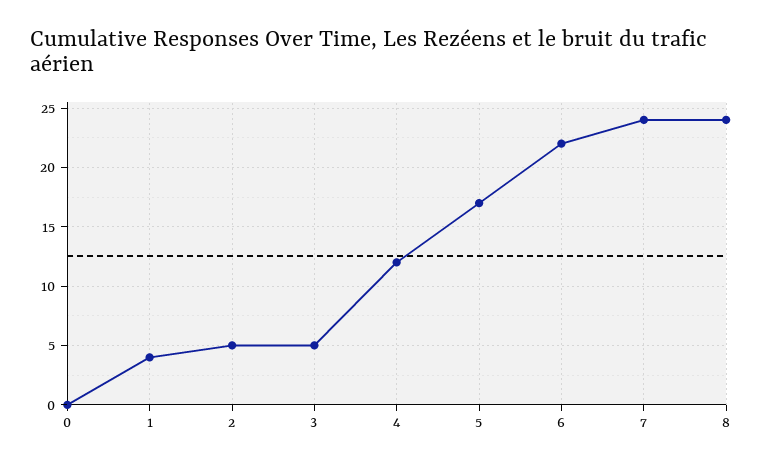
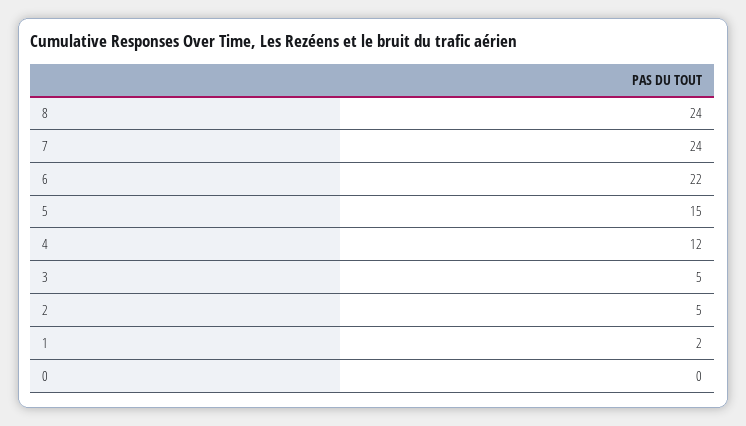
1: 4 -> 2
5: 17 -> 15

